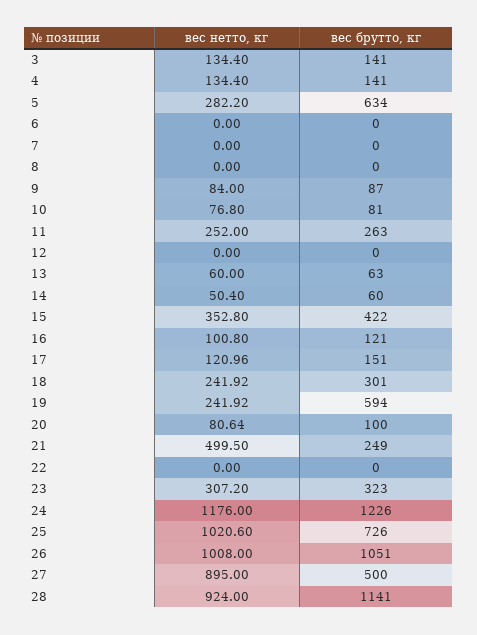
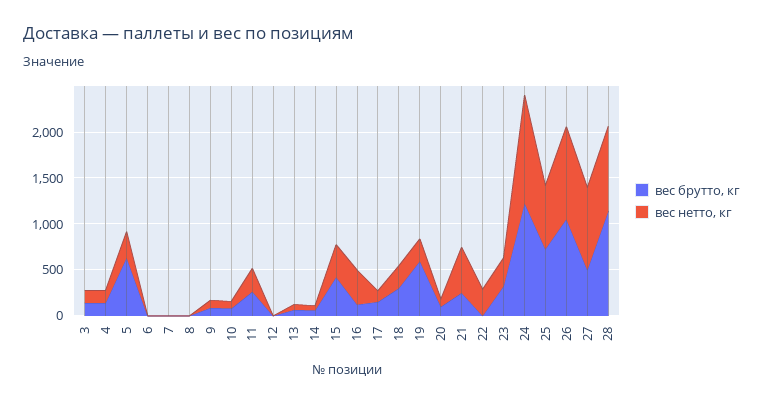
вес нетто, кг, 16: 100.8 -> 400
вес нетто, кг, 22: 0 -> 300
вес нетто, кг, 25: 1020.6 -> 700

